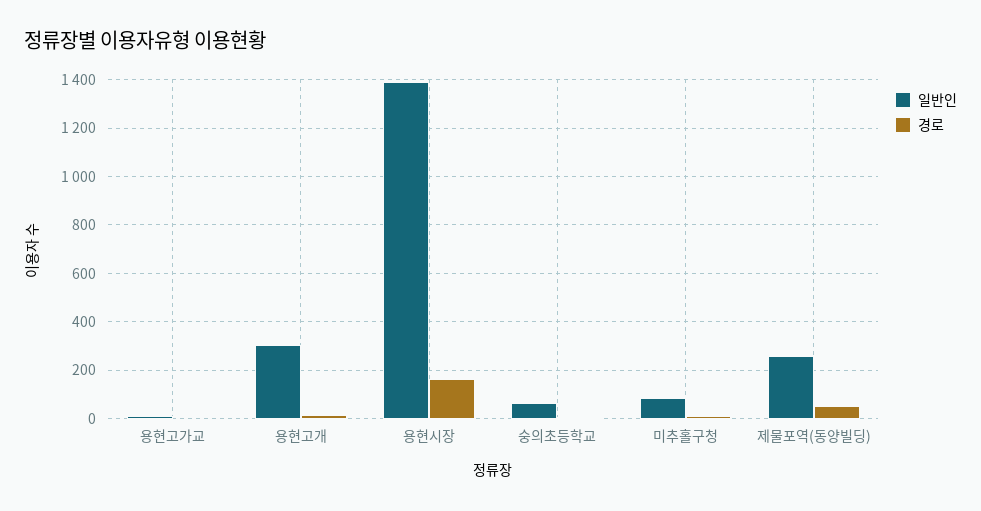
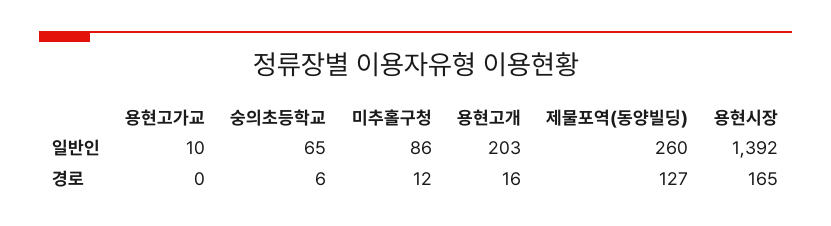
일반인, 용현고개: 300 -> 203
경로, 제물포역(동양빌딩): 50 -> 127

